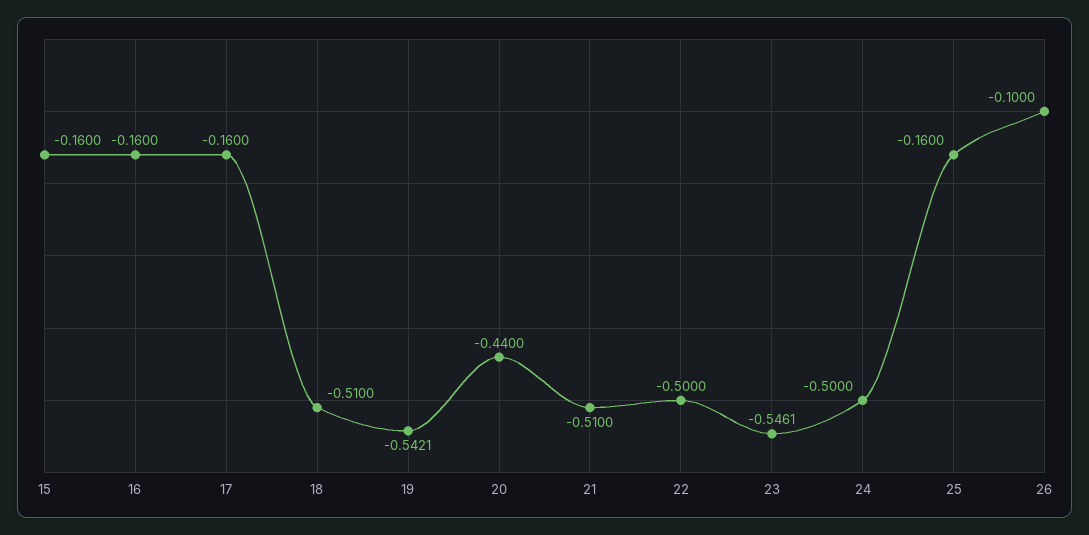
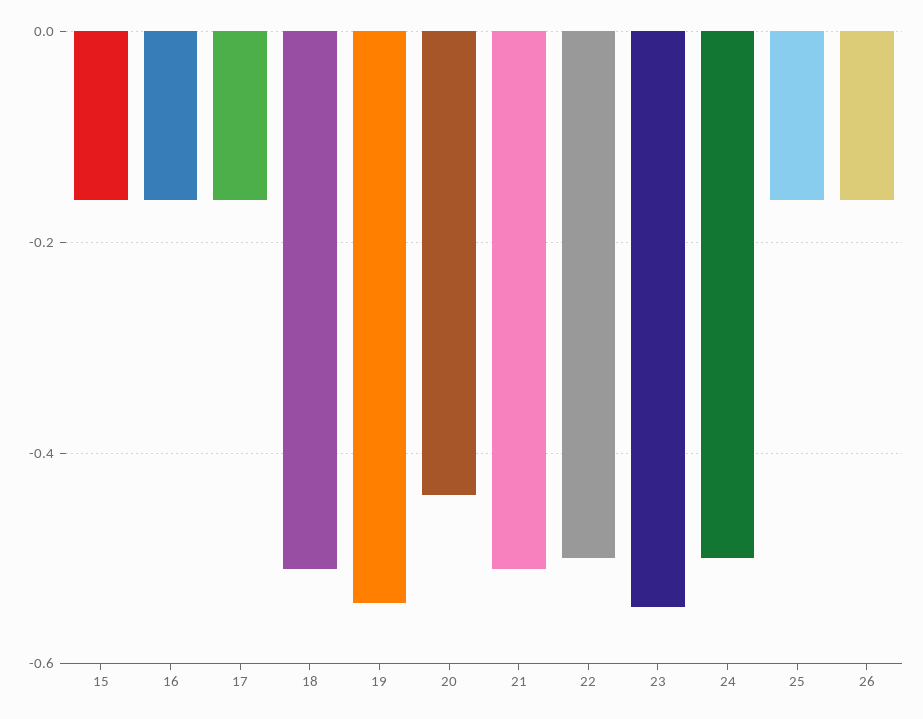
26: -0.1 -> -0.16

